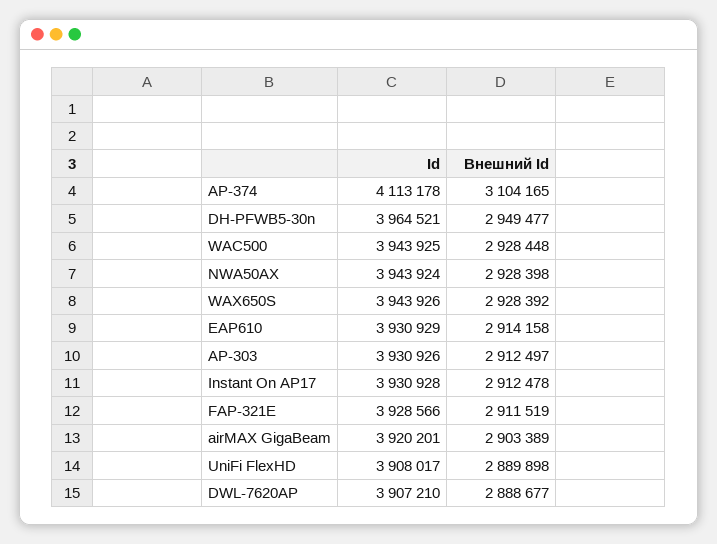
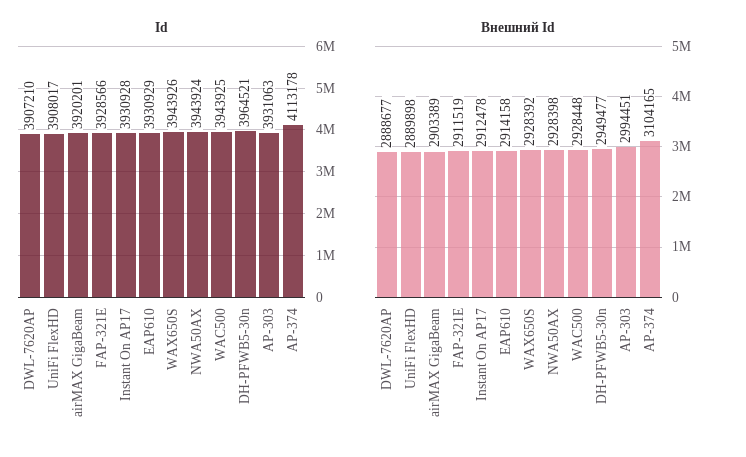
Id, AP-303: 3930926 -> 3931063
Внешний Id, AP-303: 2912497 -> 2994451

